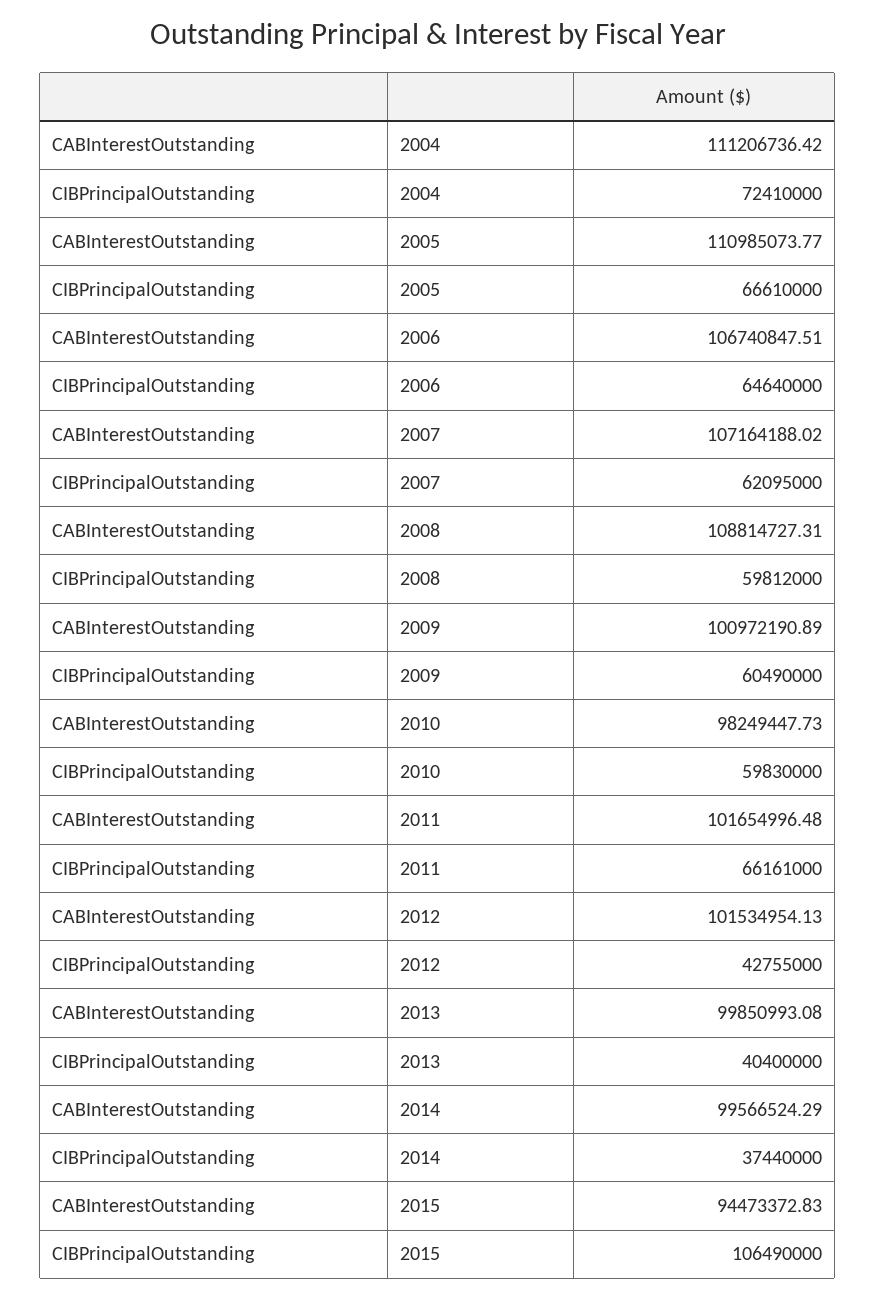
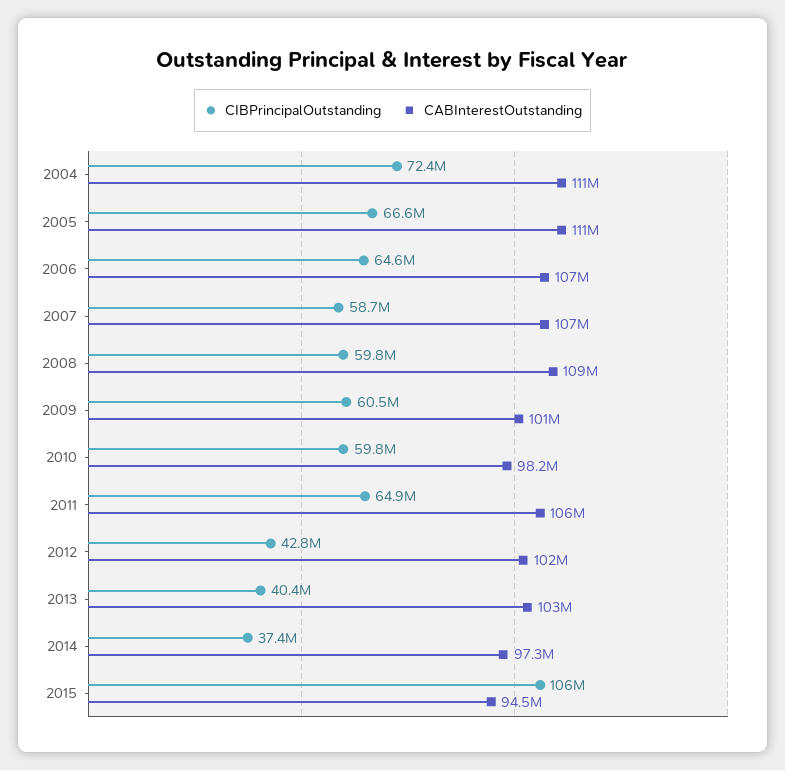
CIBPrincipalOutstanding, 2007: 62095000 -> 58700000
CABInterestOutstanding, 2011: 101654996.48 -> 106000000
CIBPrincipalOutstanding, 2011: 66161000 -> 64900000
CABInterestOutstanding, 2013: 99850993.08 -> 103000000
CABInterestOutstanding, 2014: 99566524.29 -> 97300000

